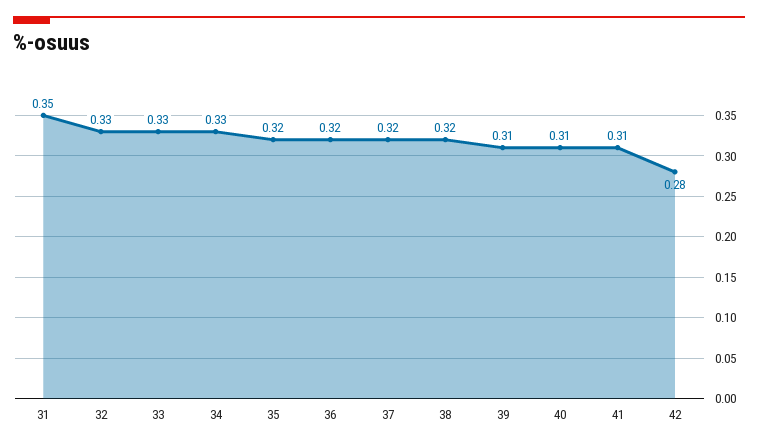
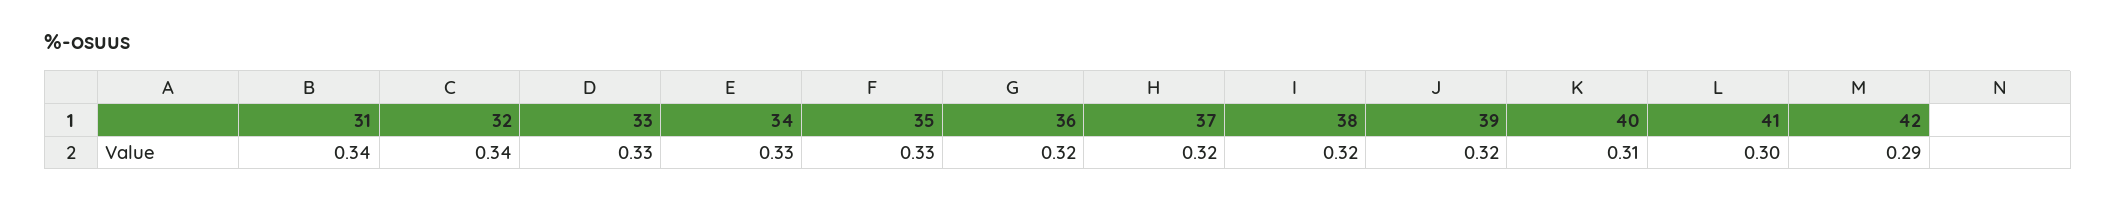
31: 0.35 -> 0.34
32: 0.33 -> 0.34
35: 0.32 -> 0.33
39: 0.31 -> 0.32
41: 0.31 -> 0.3
42: 0.28 -> 0.29

